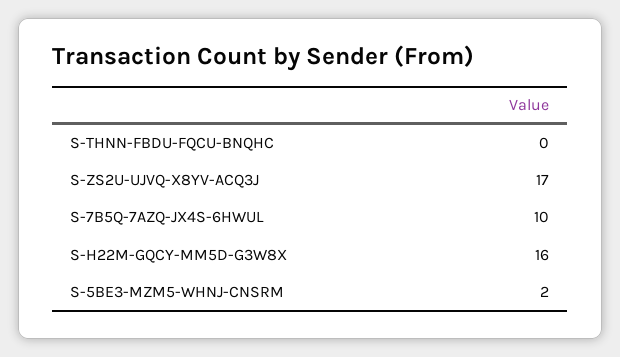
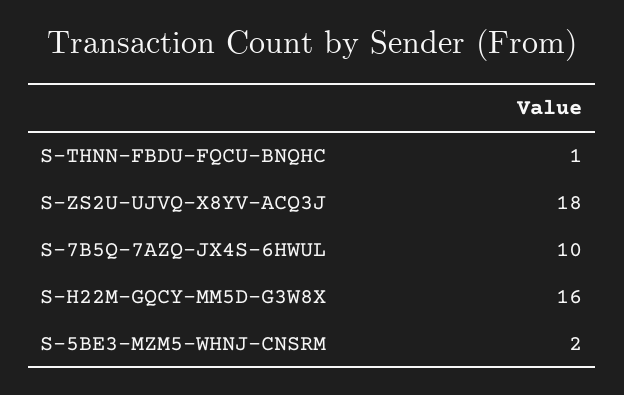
S-THNN-FBDU-FQCU-BNQHC: 0 -> 1
S-ZS2U-UJVQ-X8YV-ACQ3J: 17 -> 18

